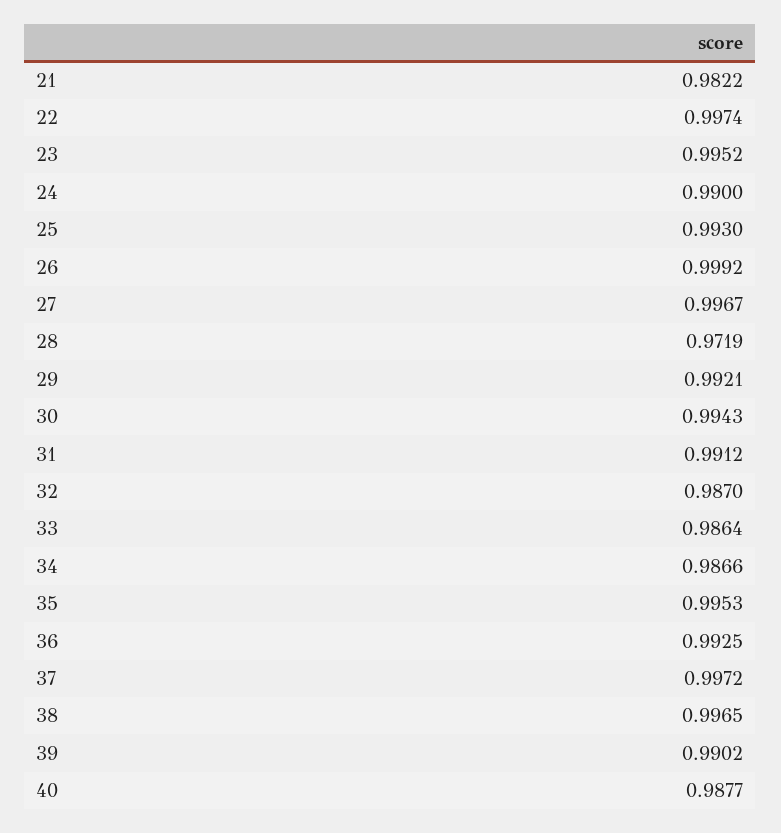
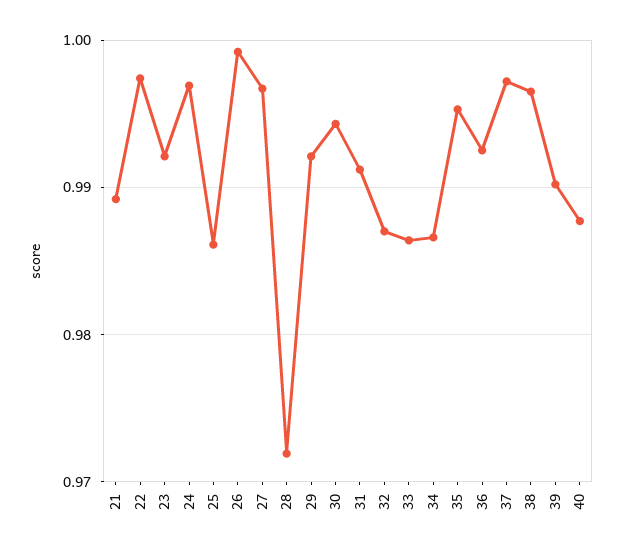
21: 0.9822 -> 0.989
23: 0.9952 -> 0.992
24: 0.99 -> 0.997
25: 0.993 -> 0.986

